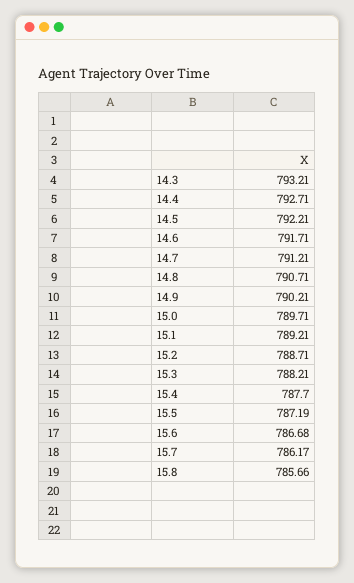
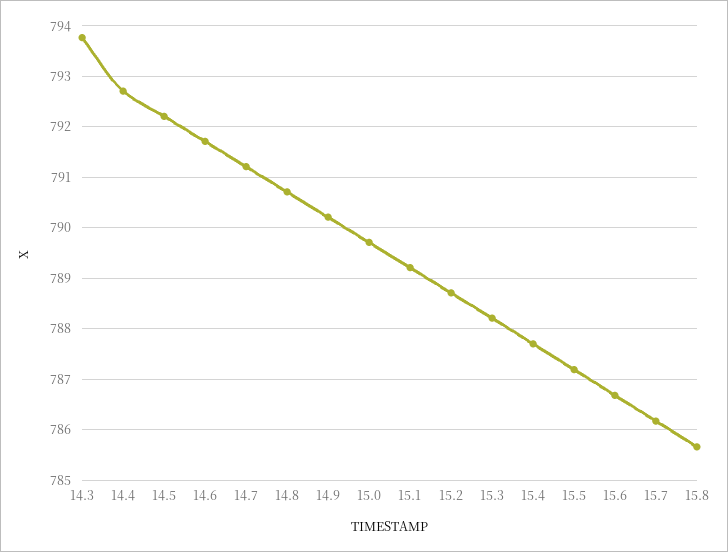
14.3: 793.21 -> 793.8

